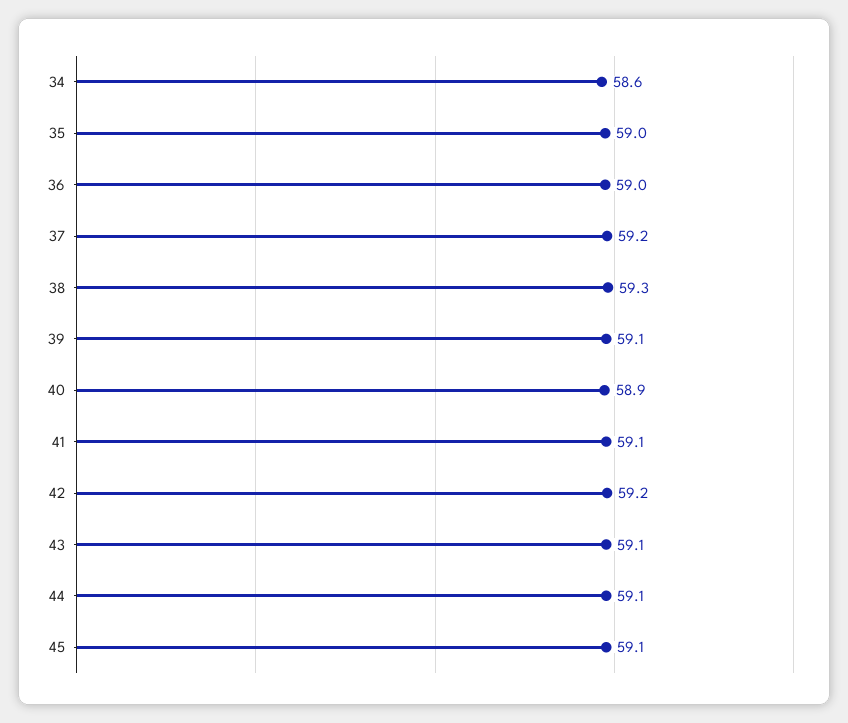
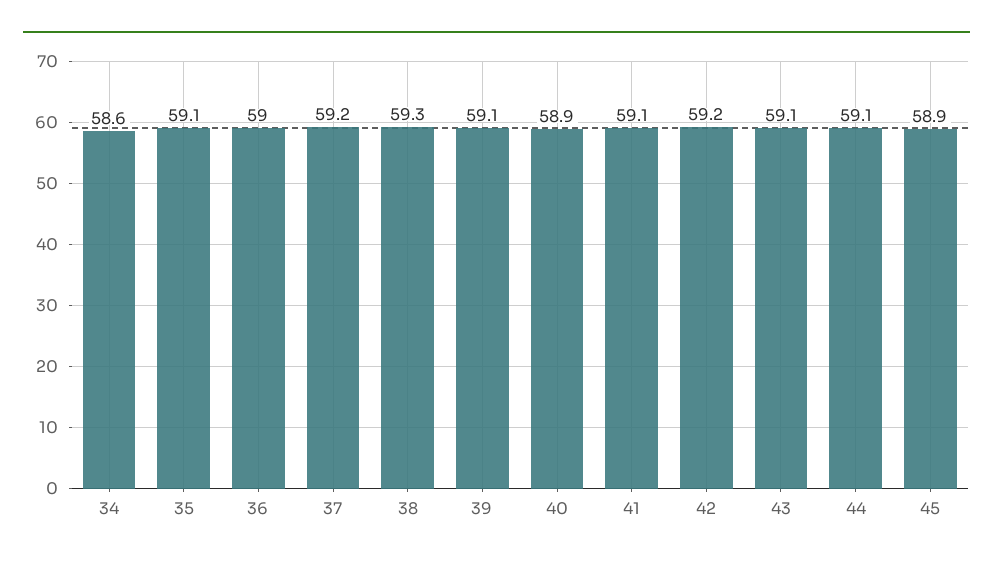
35: 59 -> 59.1
45: 59.1 -> 58.9

